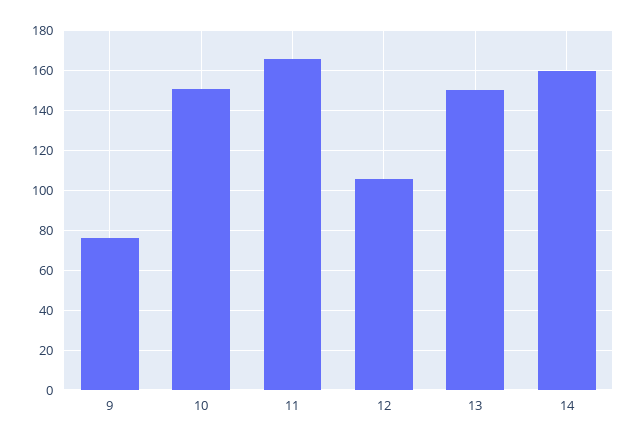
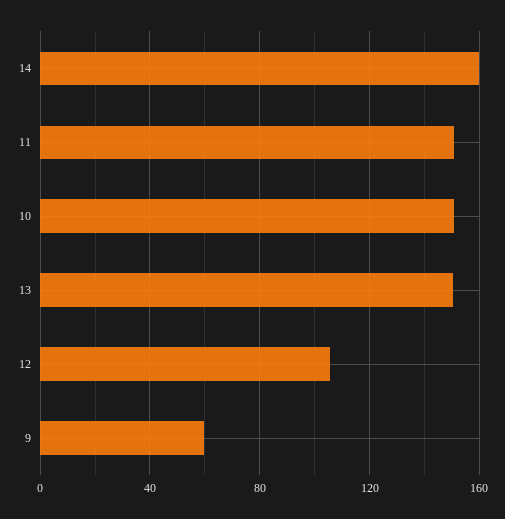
9: 75 -> 60
11: 165 -> 150

